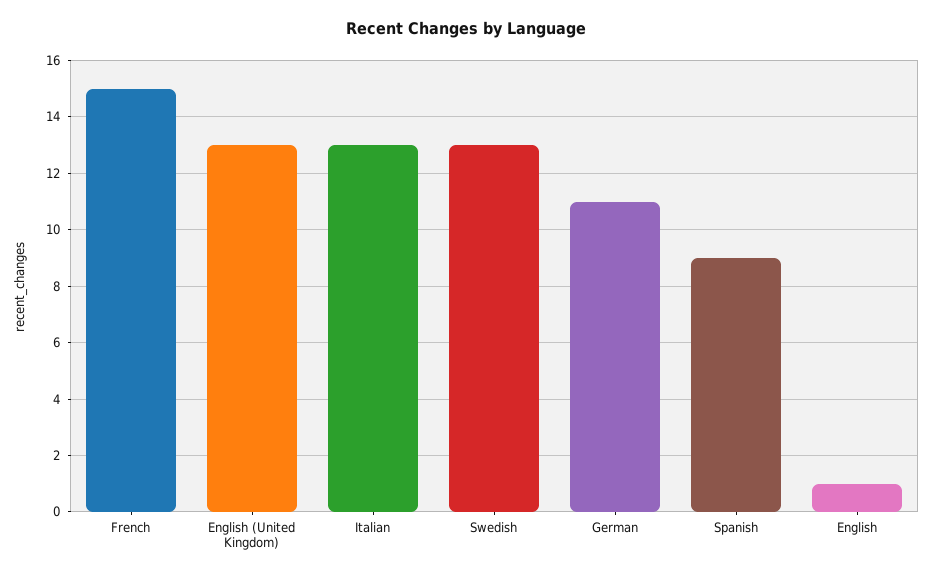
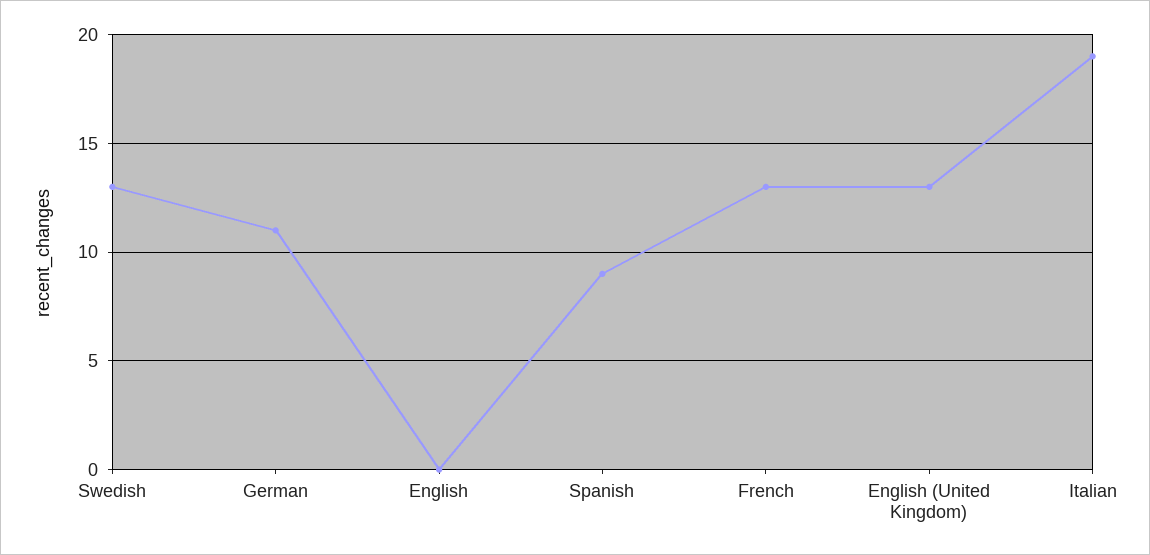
French: 15 -> 13
Italian: 13 -> 19
English: 1 -> 0

